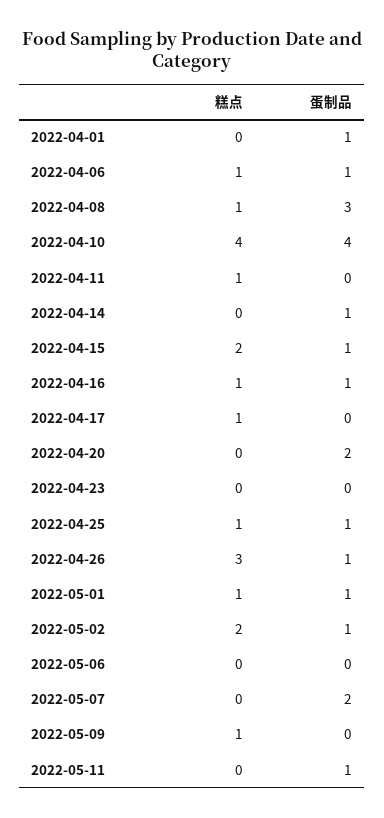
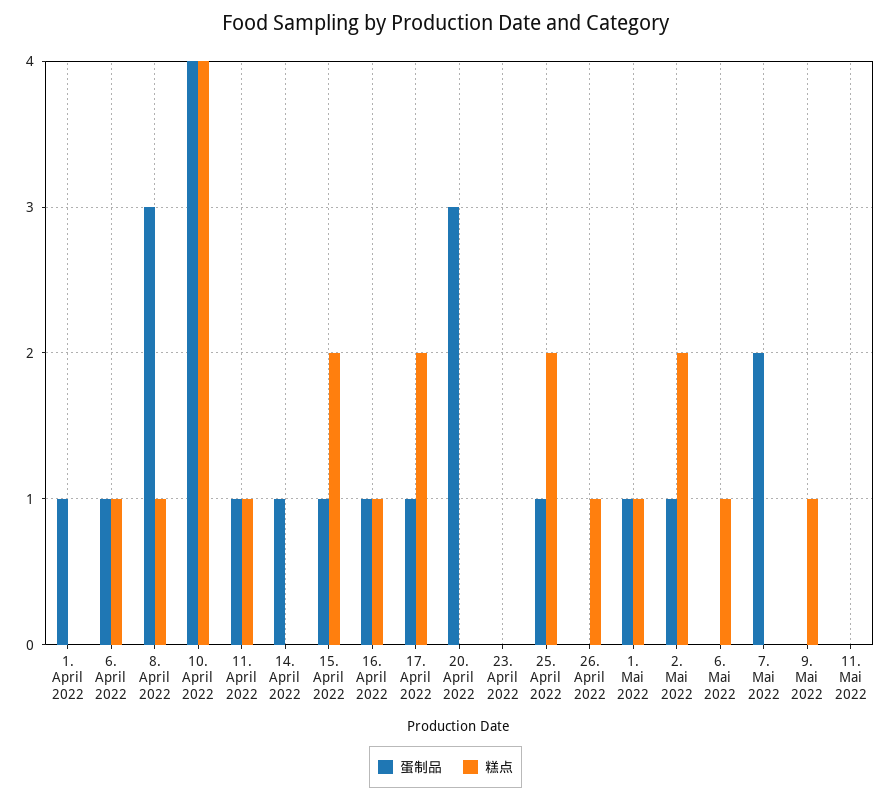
蛋制品, 2022-04-11: 0 -> 1
糕点, 2022-04-17: 1 -> 2
蛋制品, 2022-04-17: 0 -> 1
蛋制品, 2022-04-20: 2 -> 3
糕点, 2022-04-25: 1 -> 2
糕点, 2022-04-26: 3 -> 1
蛋制品, 2022-04-26: 1 -> 0
糕点, 2022-05-06: 0 -> 1
蛋制品, 2022-05-11: 1 -> 0

